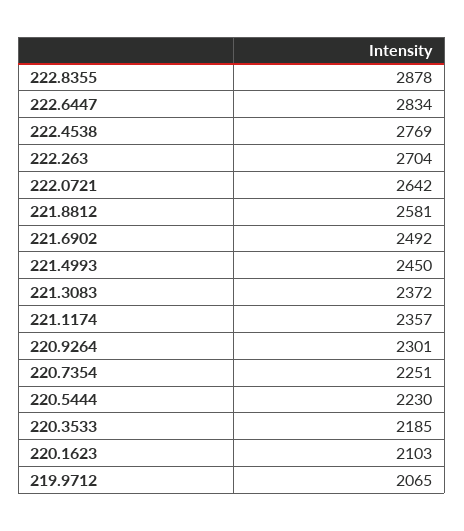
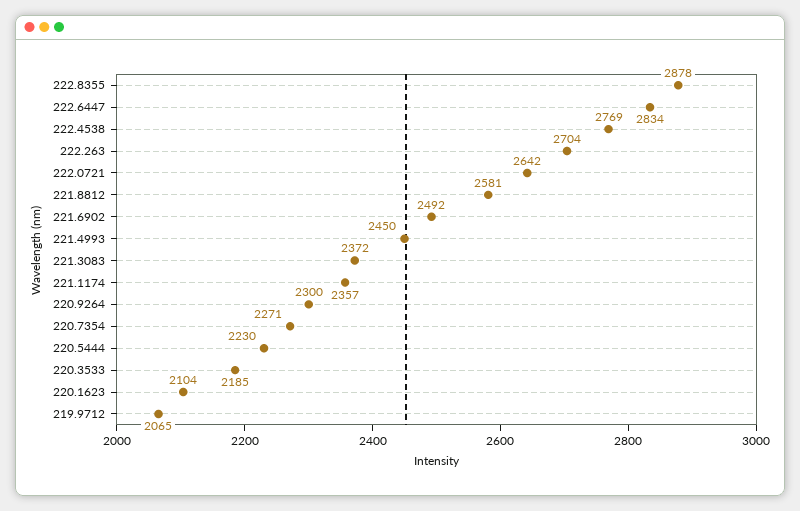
220.9264: 2301 -> 2300
220.7354: 2251 -> 2271
220.1623: 2103 -> 2104

